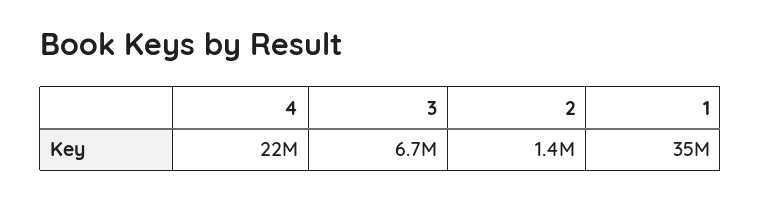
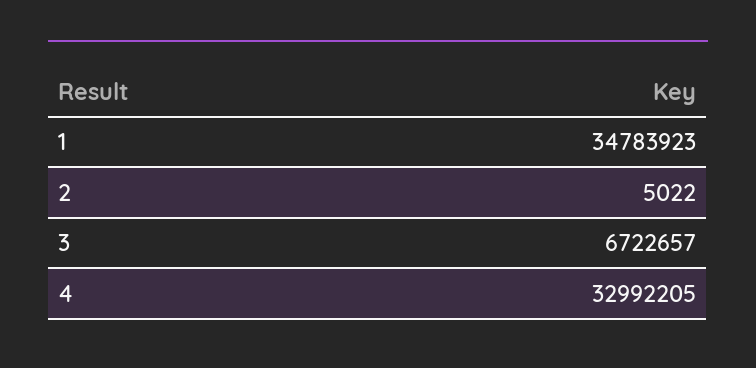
4: 22000000 -> 32992205
2: 1400000 -> 5022

